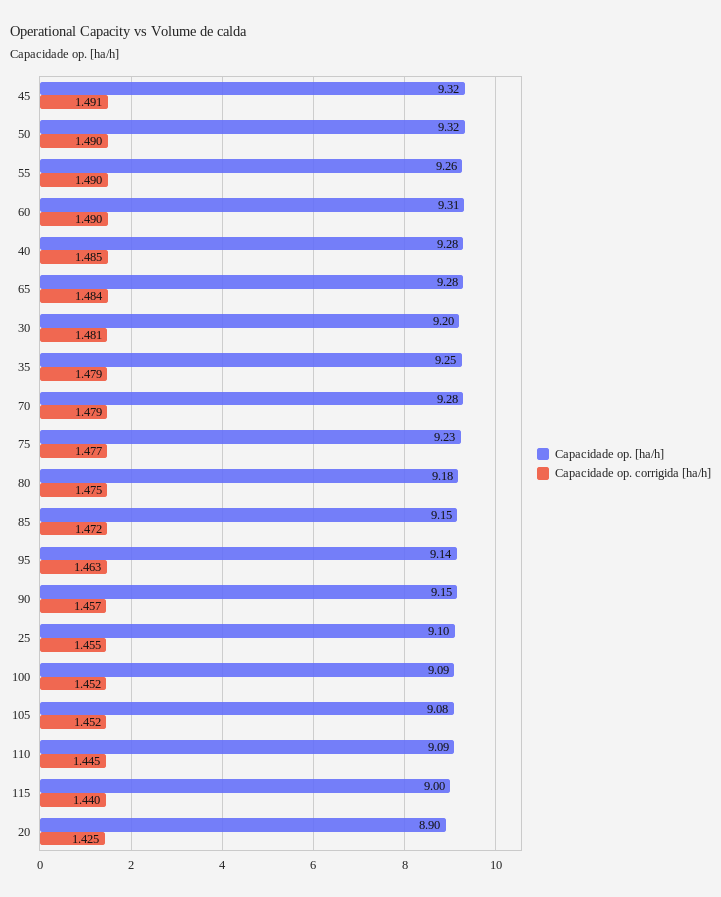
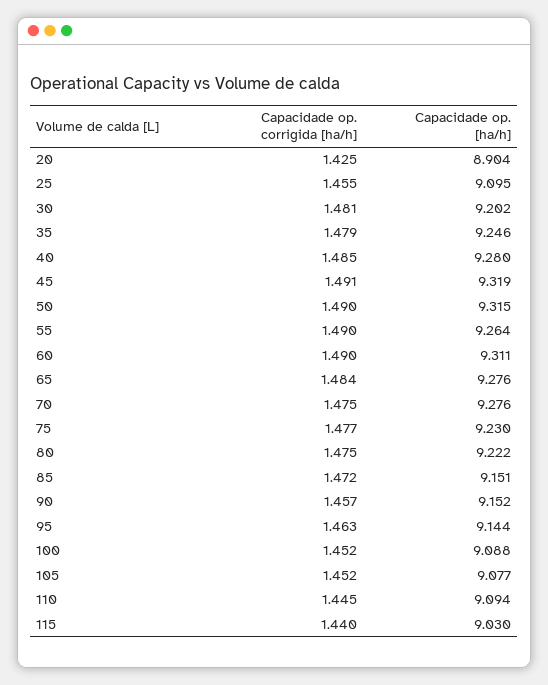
Capacidade op. corrigida [ha/h], 70: 1.479 -> 1.475
Capacidade op. [ha/h], 80: 9.18 -> 9.222
Capacidade op. [ha/h], 115: 9 -> 9.03

